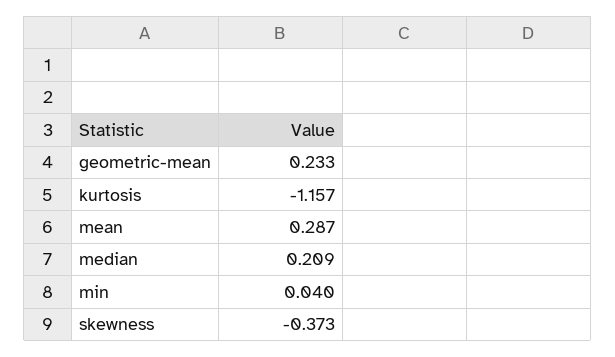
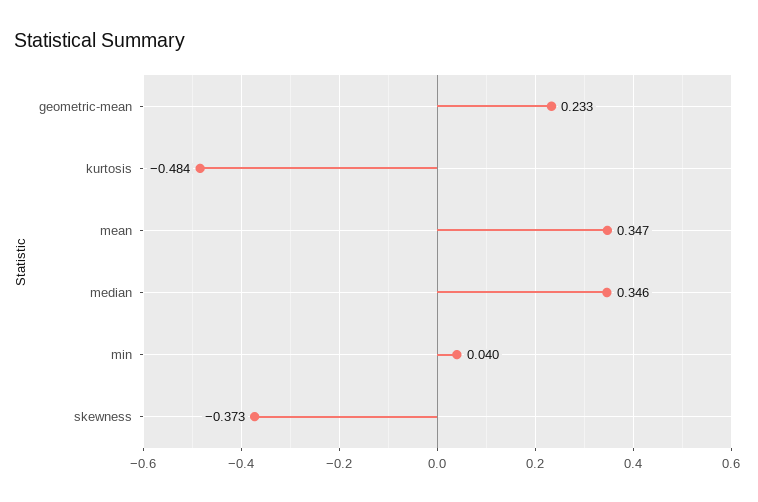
kurtosis: -1.157 -> -0.484
mean: 0.287 -> 0.347
median: 0.209 -> 0.346

